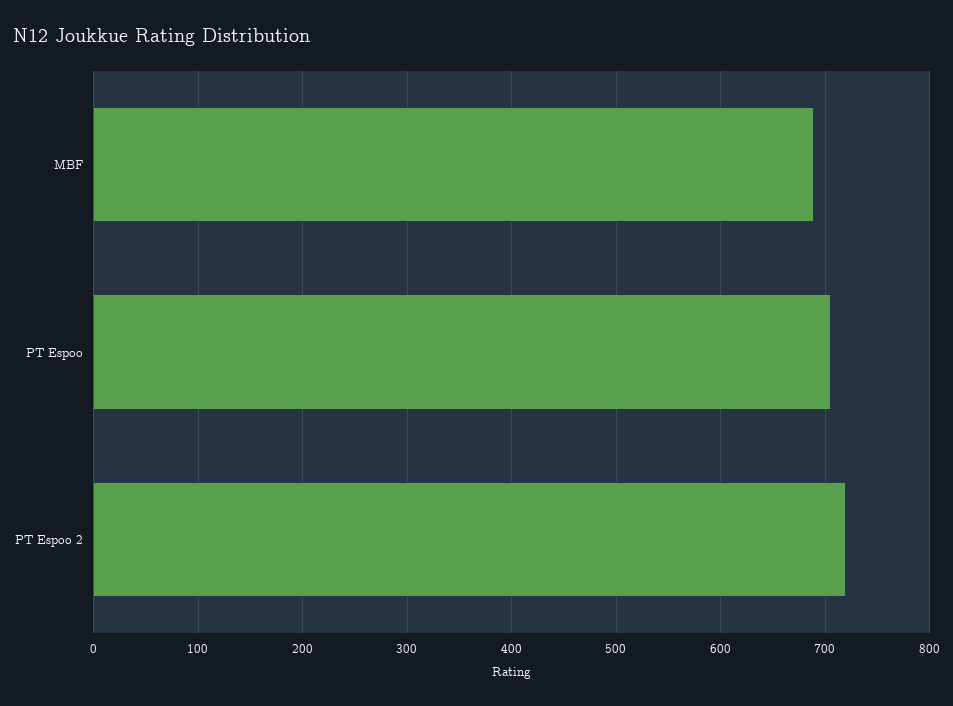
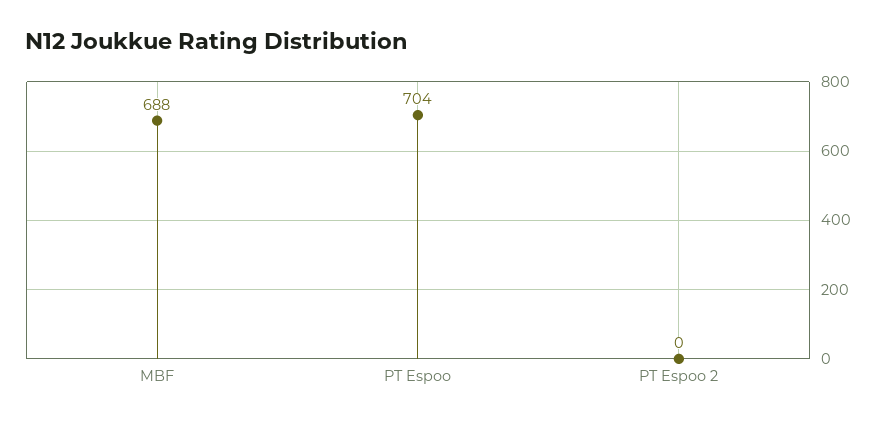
PT Espoo 2: 720 -> 0

